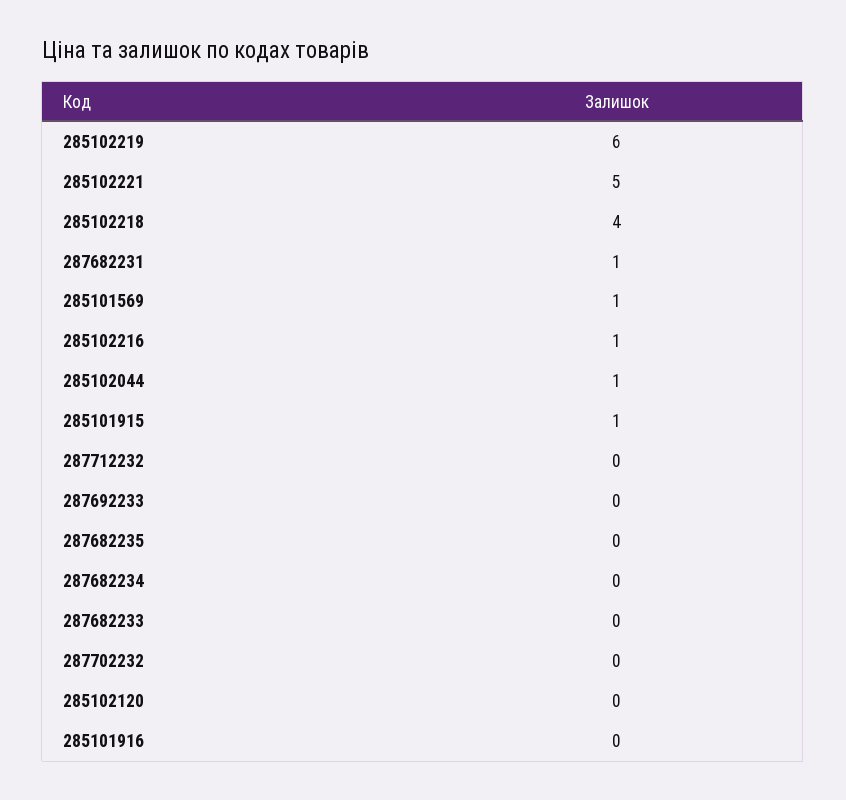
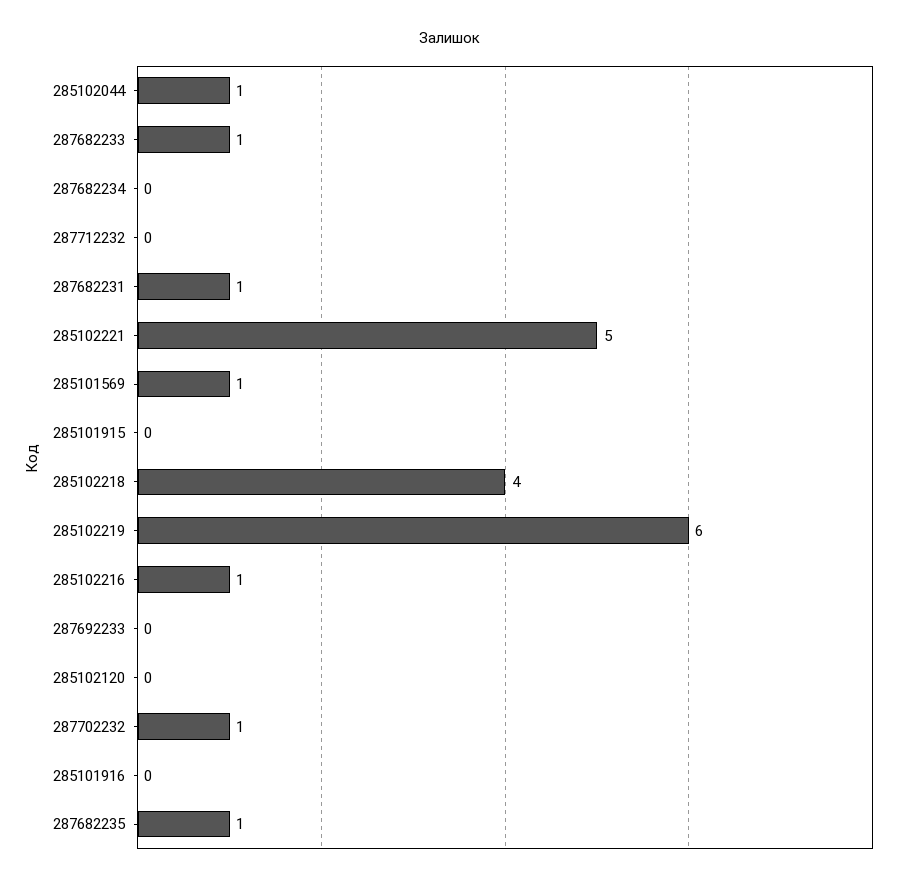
285101915: 1 -> 0
287682235: 0 -> 1
287682233: 0 -> 1
287702232: 0 -> 1

